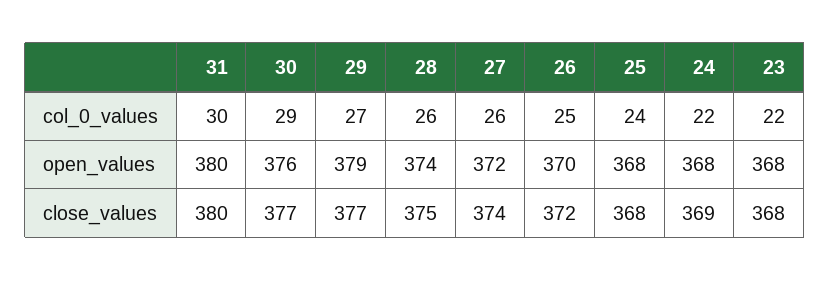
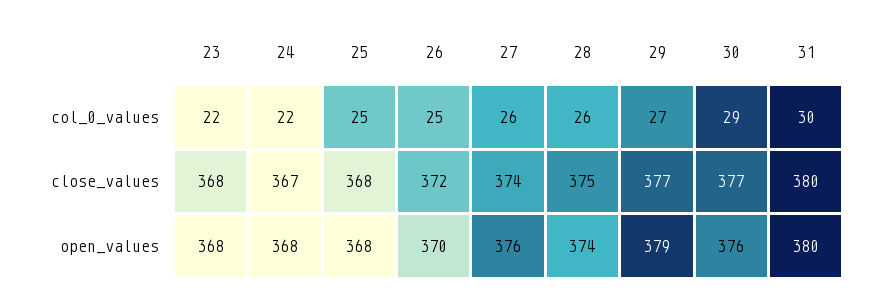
25, col_0_values: 24 -> 25
27, open_values: 372 -> 376
24, close_values: 369 -> 367

